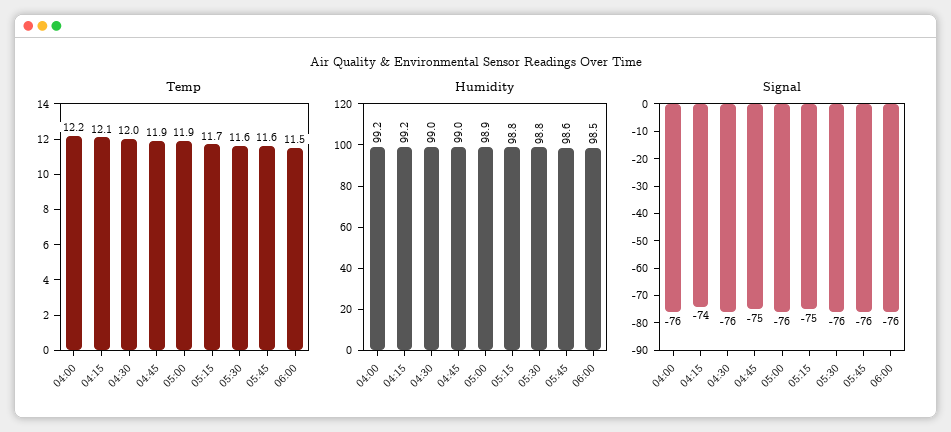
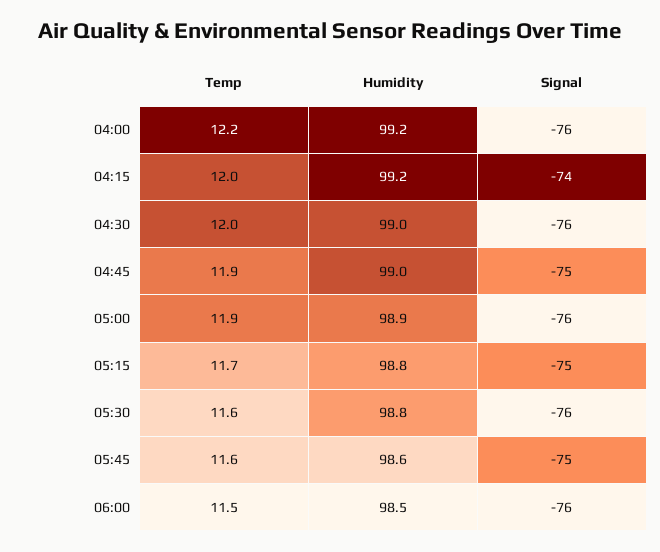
Temp, 04:15: 12.1 -> 12
Signal, 05:45: -76 -> -75

